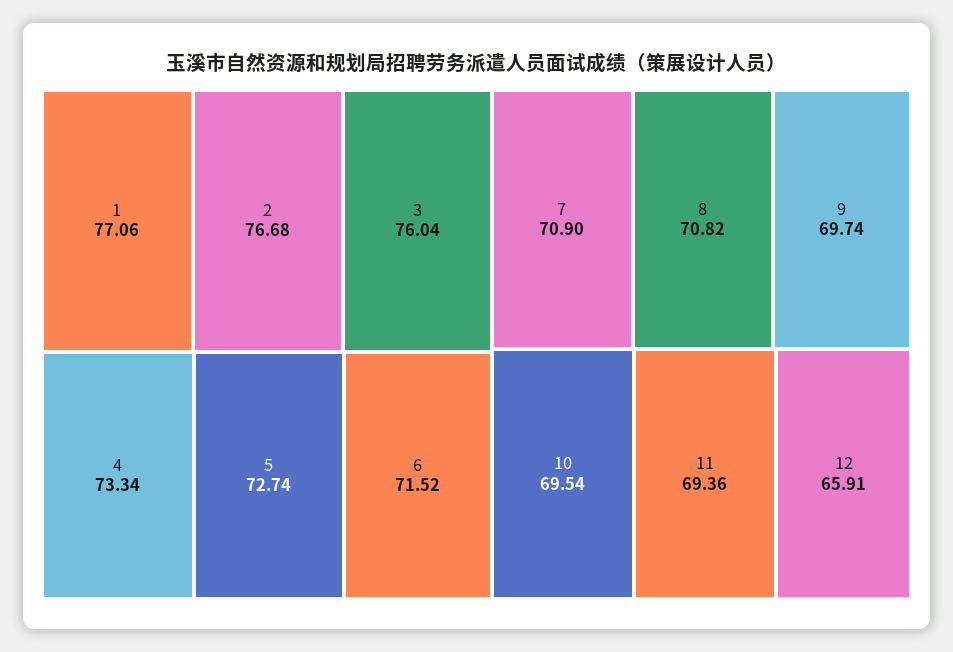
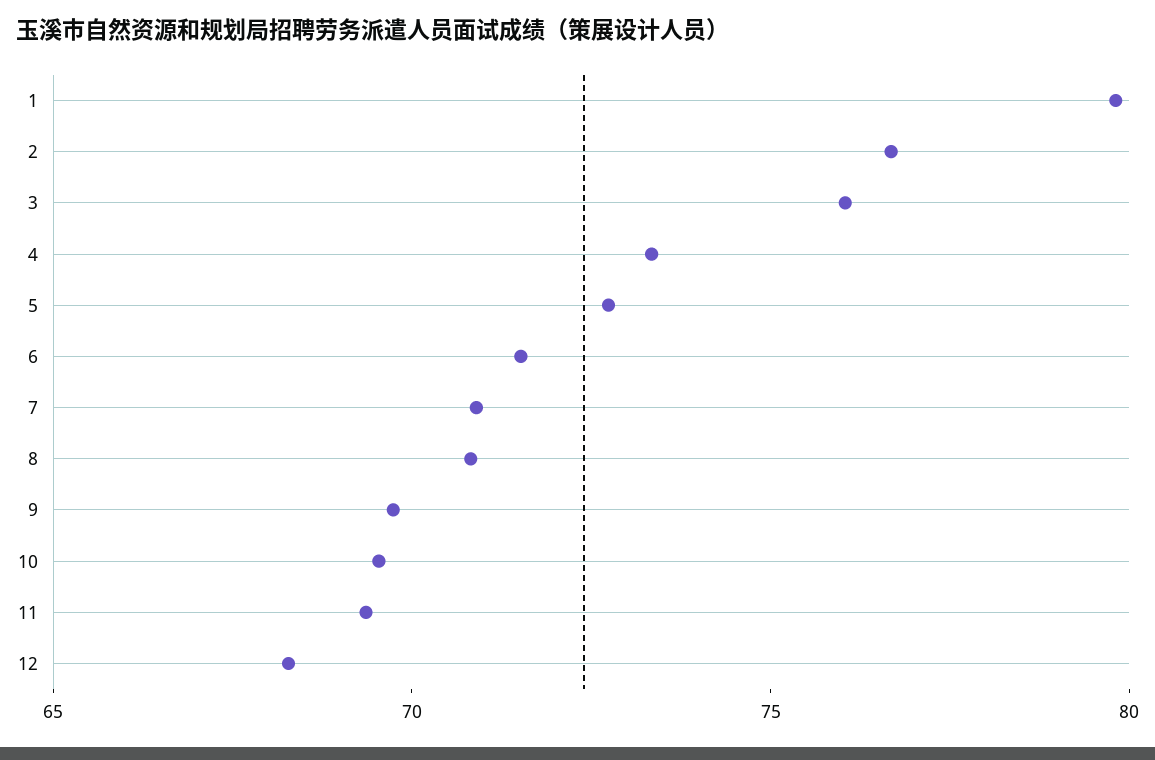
1: 77.06 -> 80
12: 65.91 -> 68

